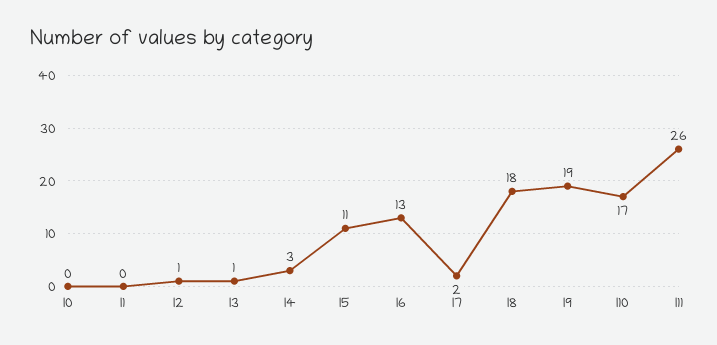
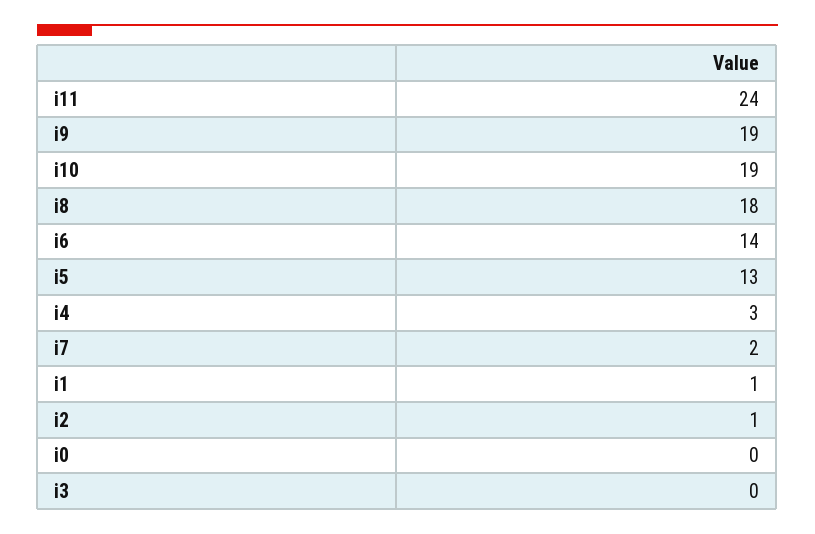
I1: 0 -> 1
I3: 1 -> 0
I5: 11 -> 13
I6: 13 -> 14
I10: 17 -> 19
I11: 26 -> 24

